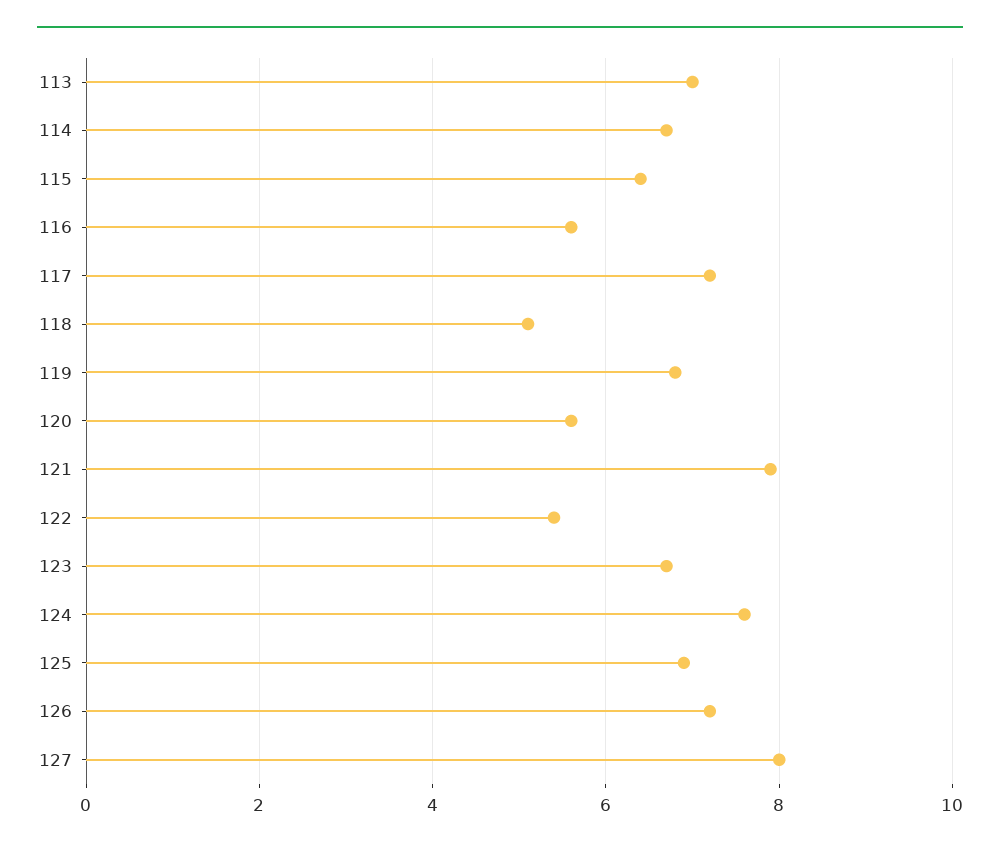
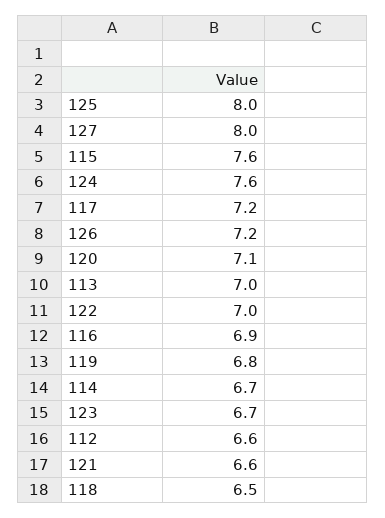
115: 6.5 -> 7.6
116: 5.5 -> 6.9
118: 5 -> 6.5
120: 5.5 -> 7.1
121: 8 -> 6.6
122: 5.5 -> 7
125: 7 -> 8
112: none -> 6.6

